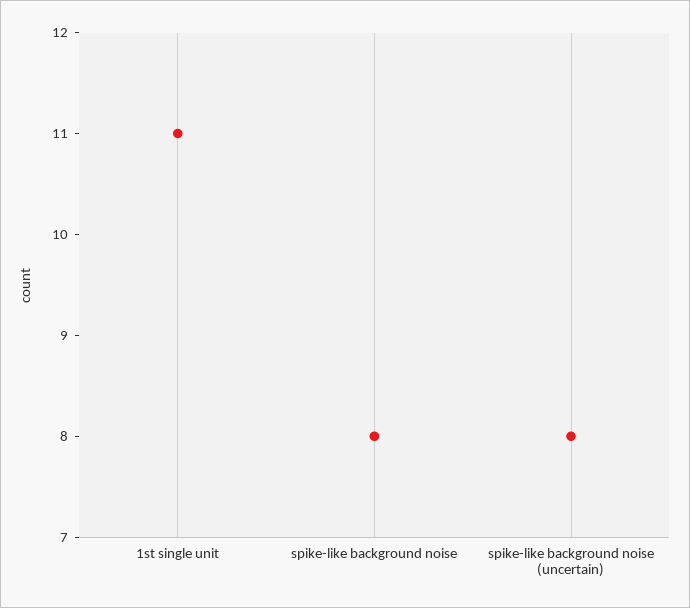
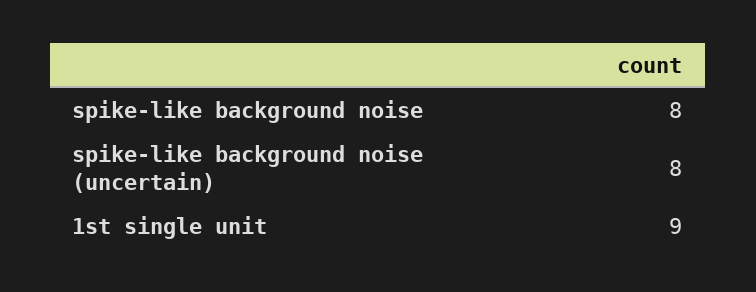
1st single unit: 11 -> 9

